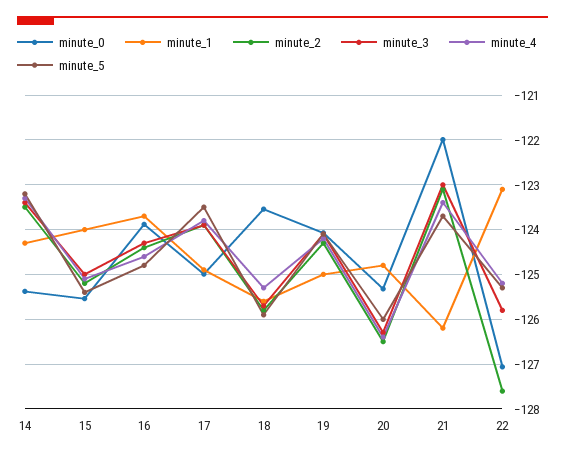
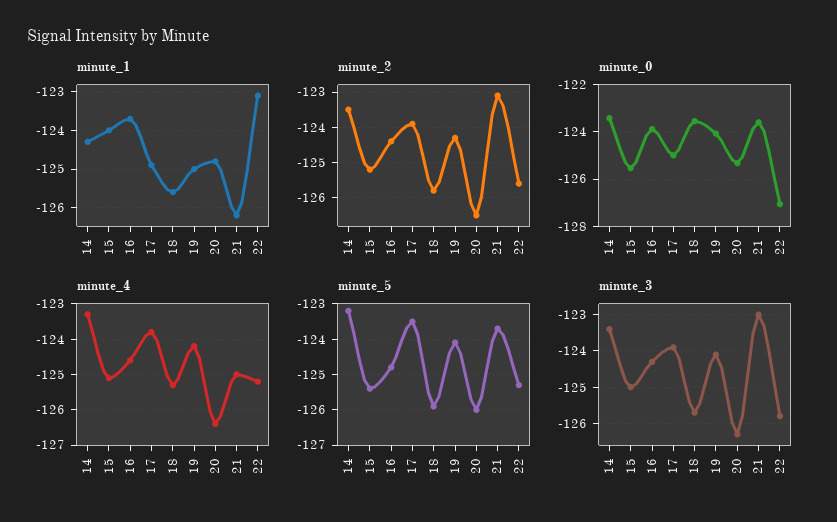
minute_0, 14: -125.4 -> -123.5
minute_0, 21: -122 -> -123.5
minute_4, 21: -123.4 -> -125
minute_2, 22: -127.6 -> -125.5

